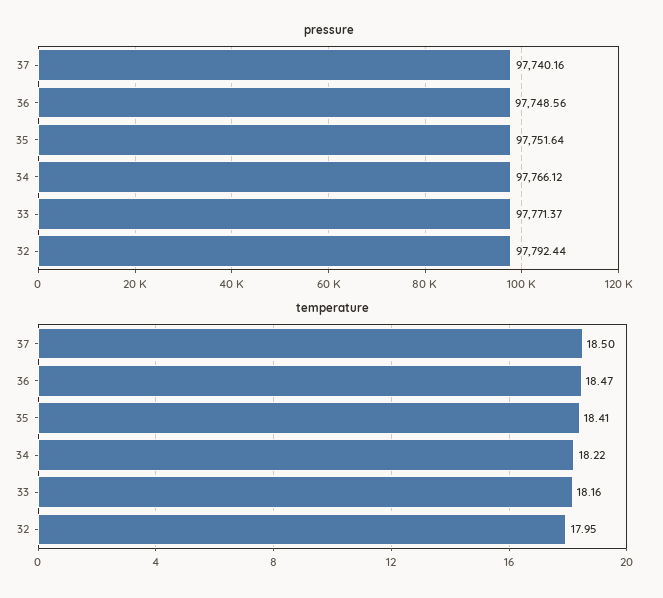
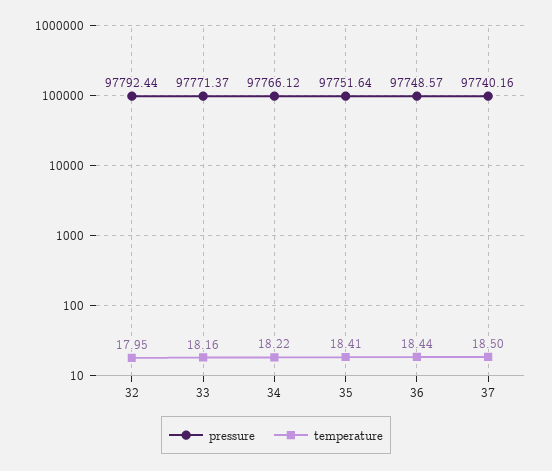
pressure, 36: 97748.56 -> 97748.57
temperature, 36: 18.47 -> 18.44

